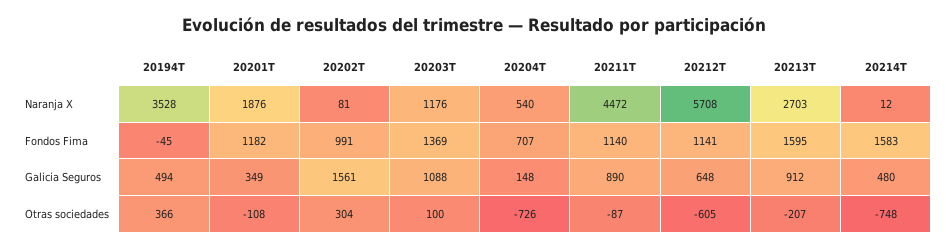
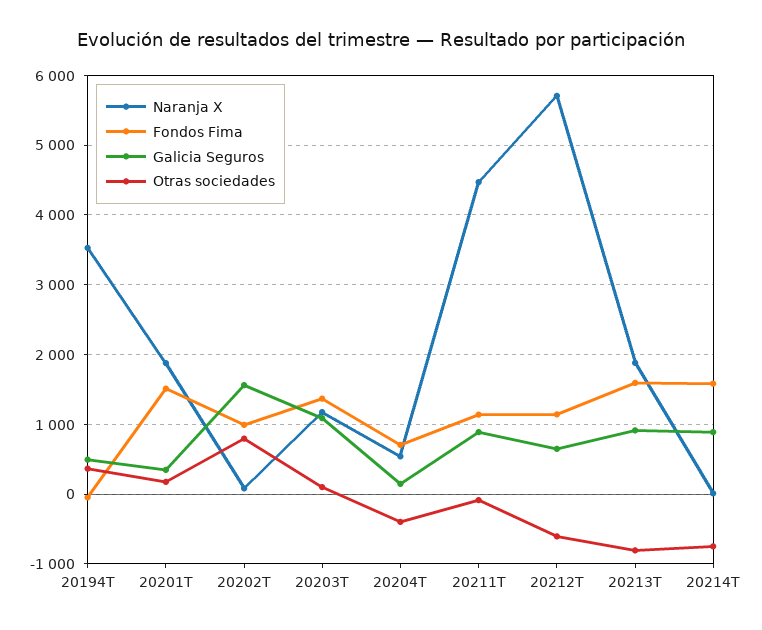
Naranja X, 20213T: 2703 -> 1900
Fondos Fima, 20201T: 1182 -> 1500
Galicia Seguros, 20214T: 480 -> 900
Otras sociedades, 20201T: -108 -> 200
Otras sociedades, 20202T: 304 -> 800
Otras sociedades, 20204T: -726 -> -400
Otras sociedades, 20213T: -207 -> -800

